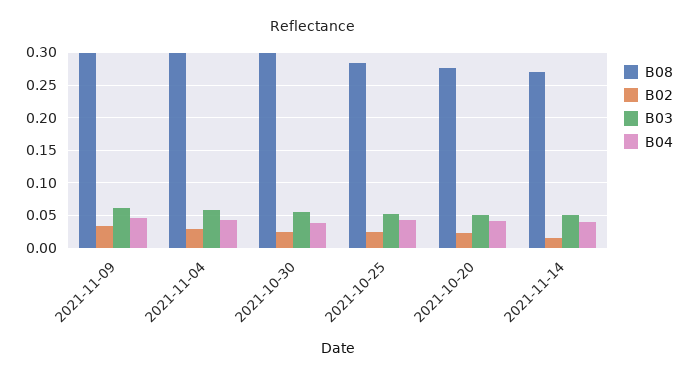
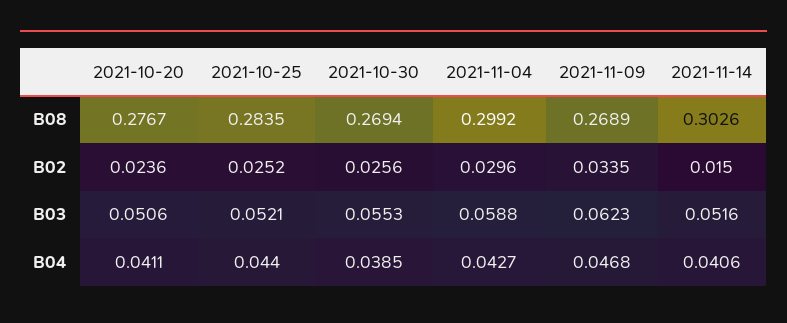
B08, 2021-11-09: 0.3 -> 0.2689
B08, 2021-10-30: 0.3 -> 0.2694
B08, 2021-11-14: 0.27 -> 0.3026

